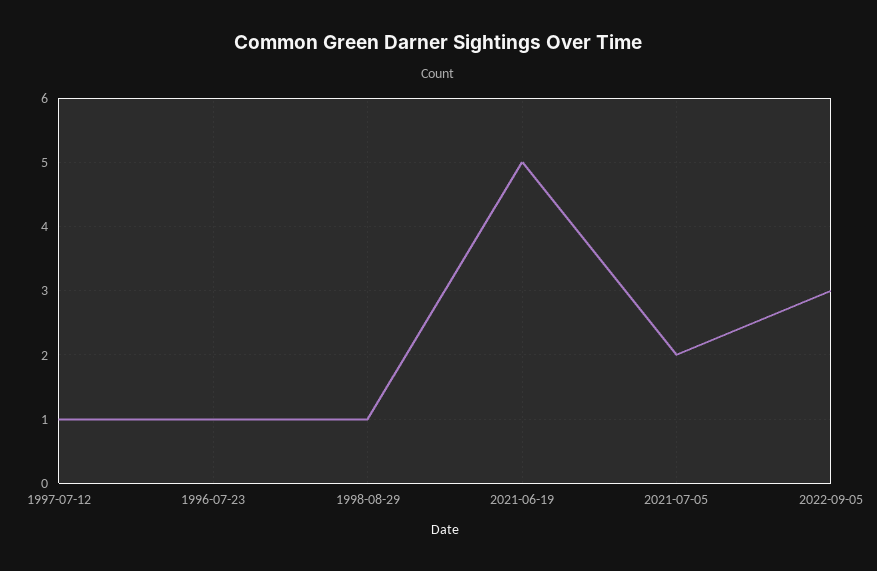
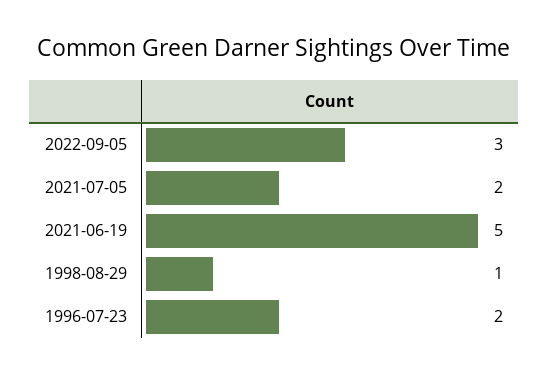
1997-07-12: 1 -> none
1996-07-23: 1 -> 2

